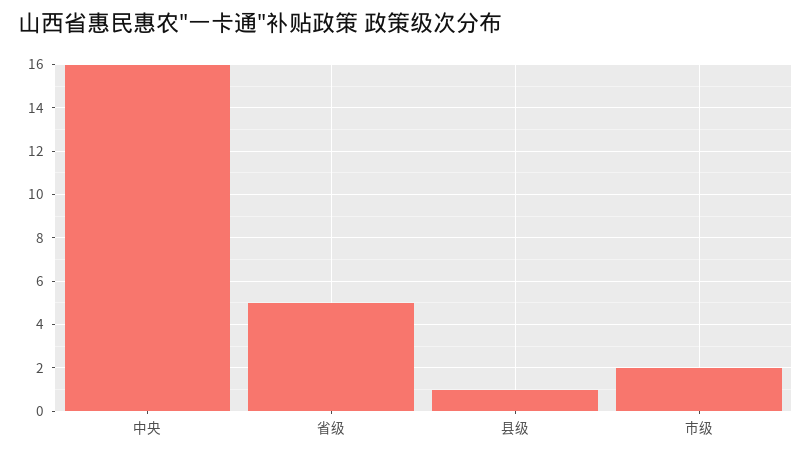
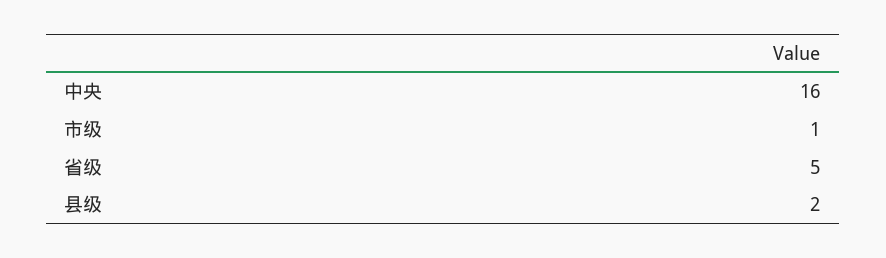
县级: 1 -> 2
市级: 2 -> 1

